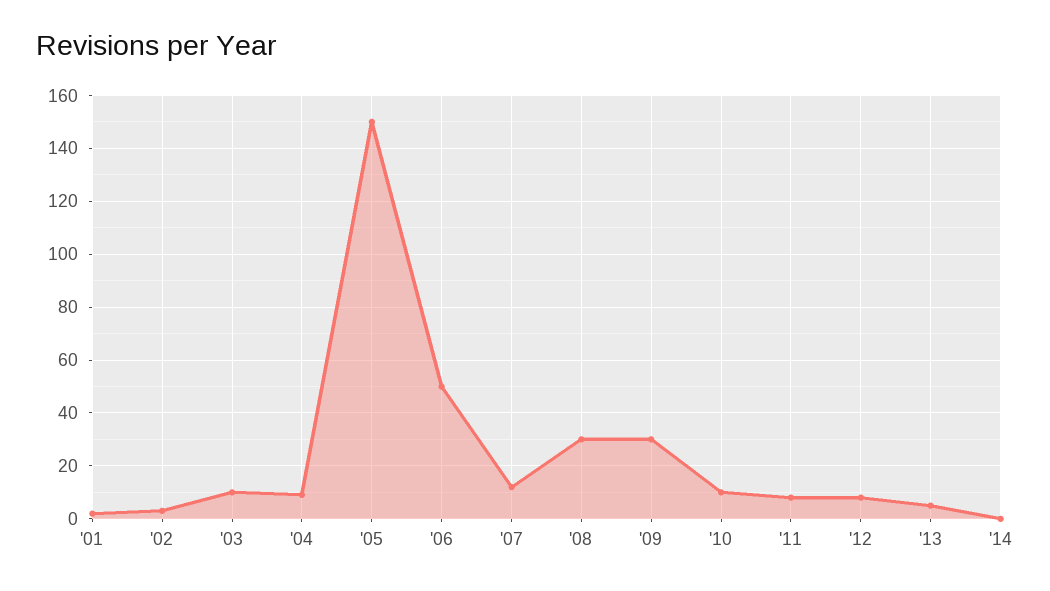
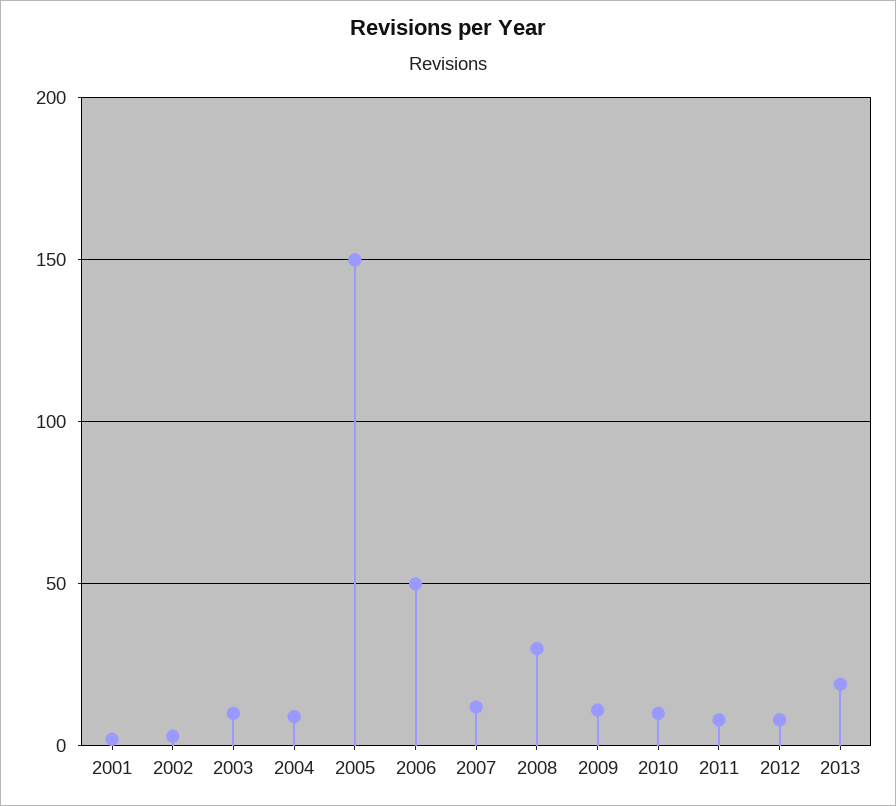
'09: 30 -> 10
'13: 5 -> 20
'14: 0 -> none

